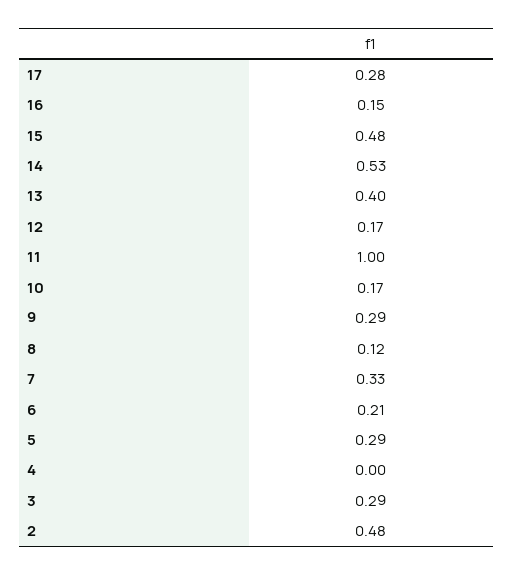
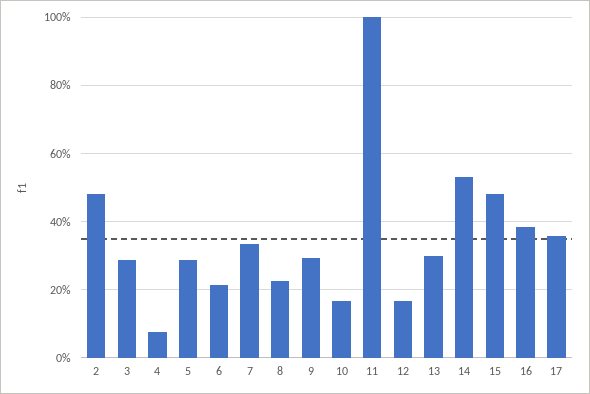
17: 0.28 -> 0.36
16: 0.15 -> 0.38
13: 0.4 -> 0.3
8: 0.12 -> 0.22
4: 0 -> 0.08

